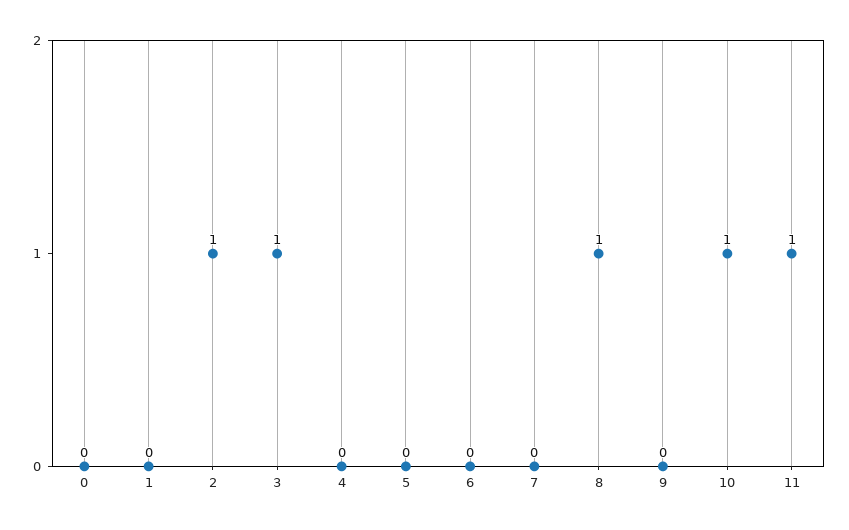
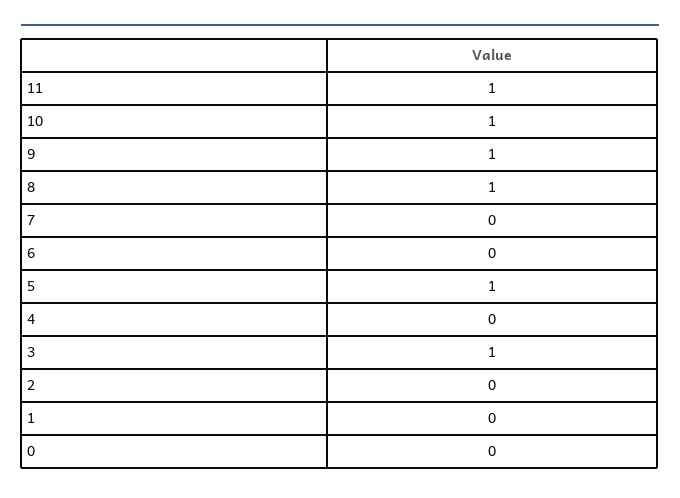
2: 1 -> 0
5: 0 -> 1
9: 0 -> 1

